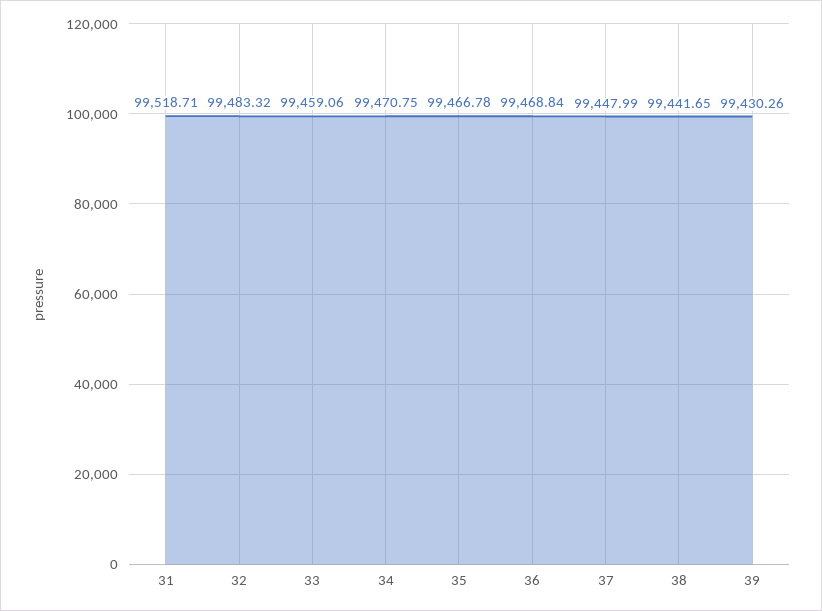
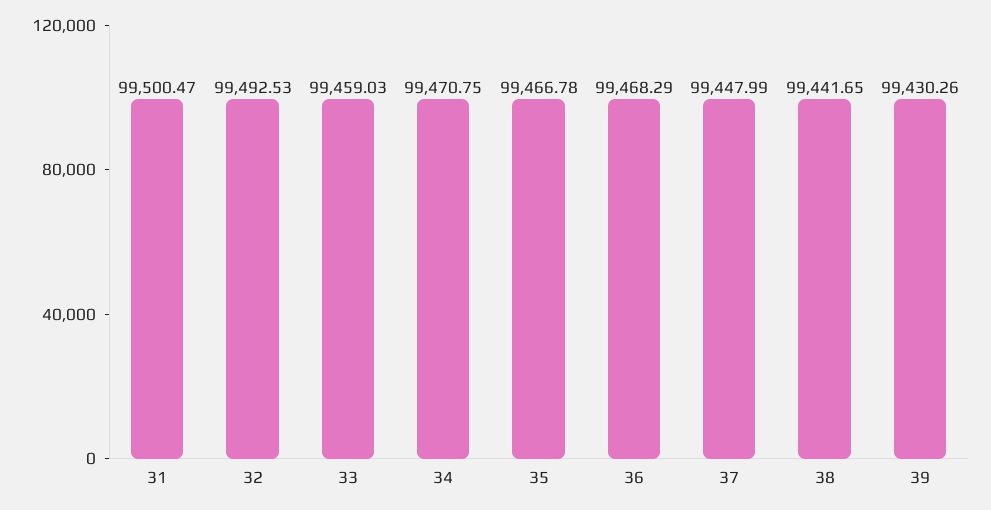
31: 99518.71 -> 99500.47
32: 99483.32 -> 99492.53
33: 99459.06 -> 99459.03
36: 99468.84 -> 99468.29

